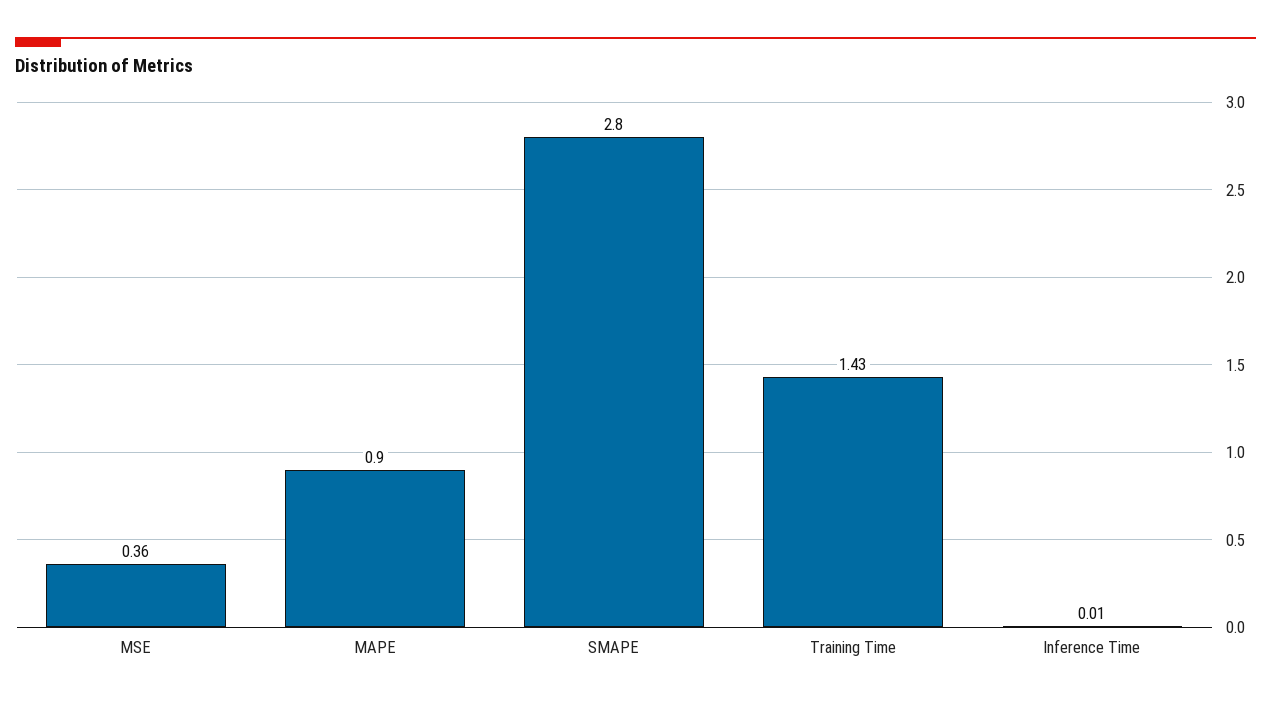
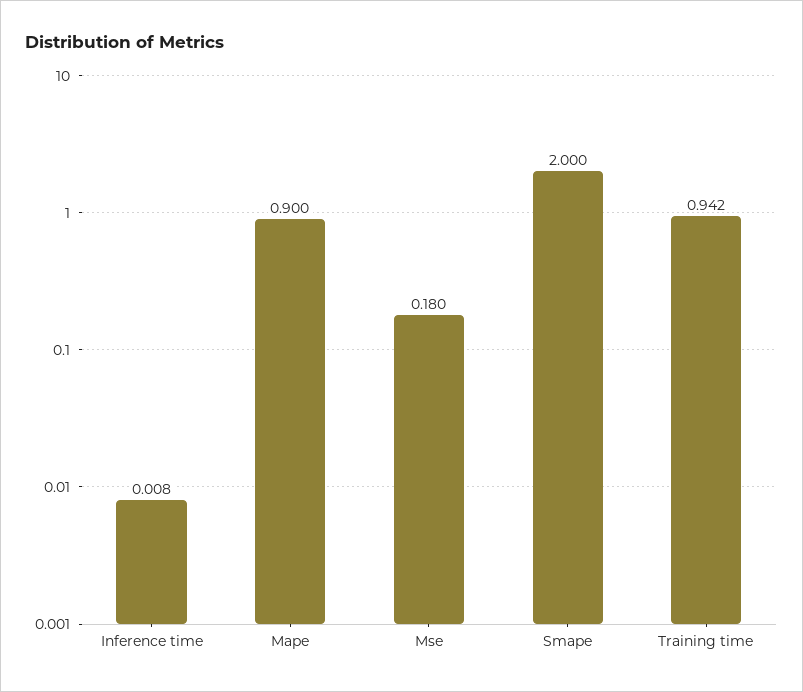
MSE: 0.36 -> 0.18
SMAPE: 2.8 -> 2
Training Time: 1.43 -> 0.942

